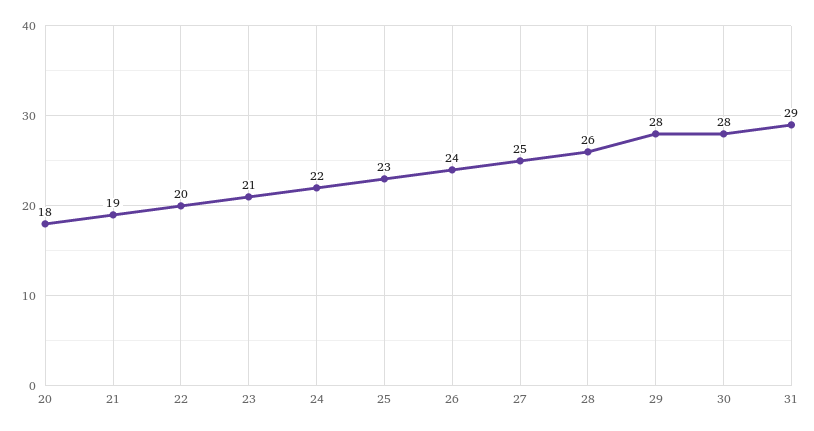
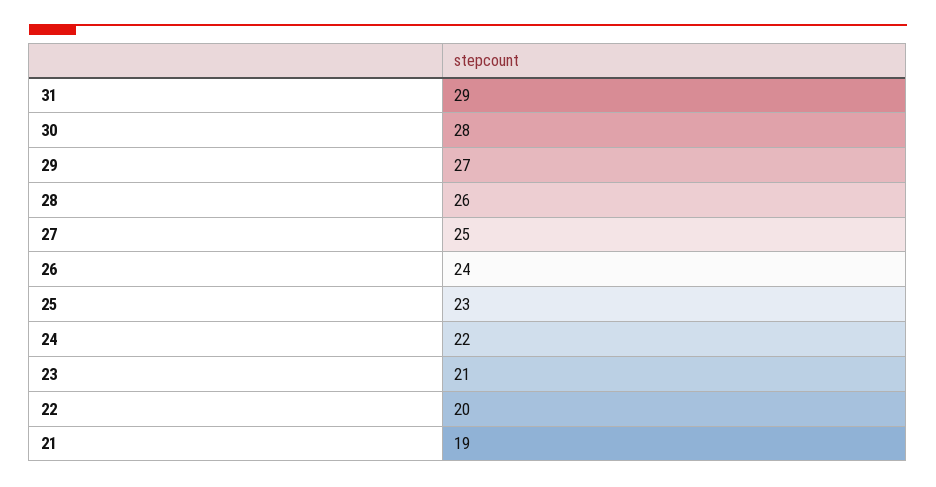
20: 18 -> none
29: 28 -> 27

